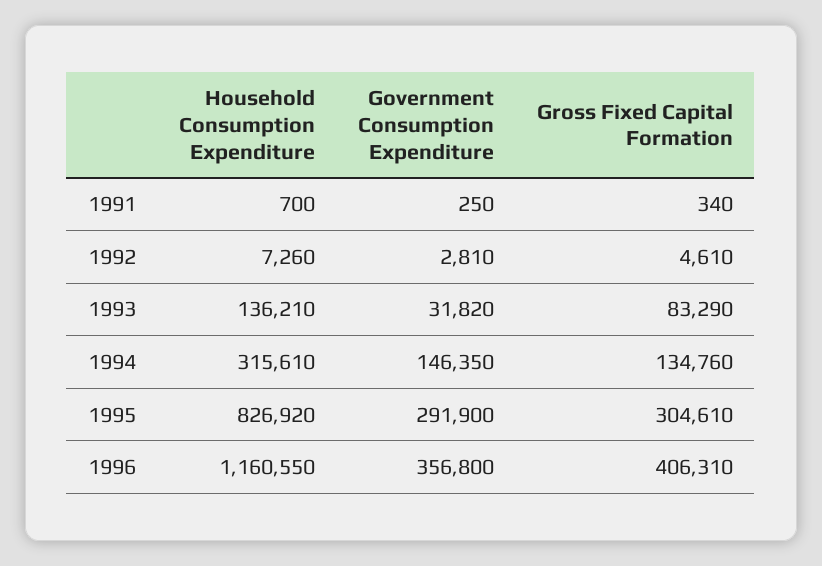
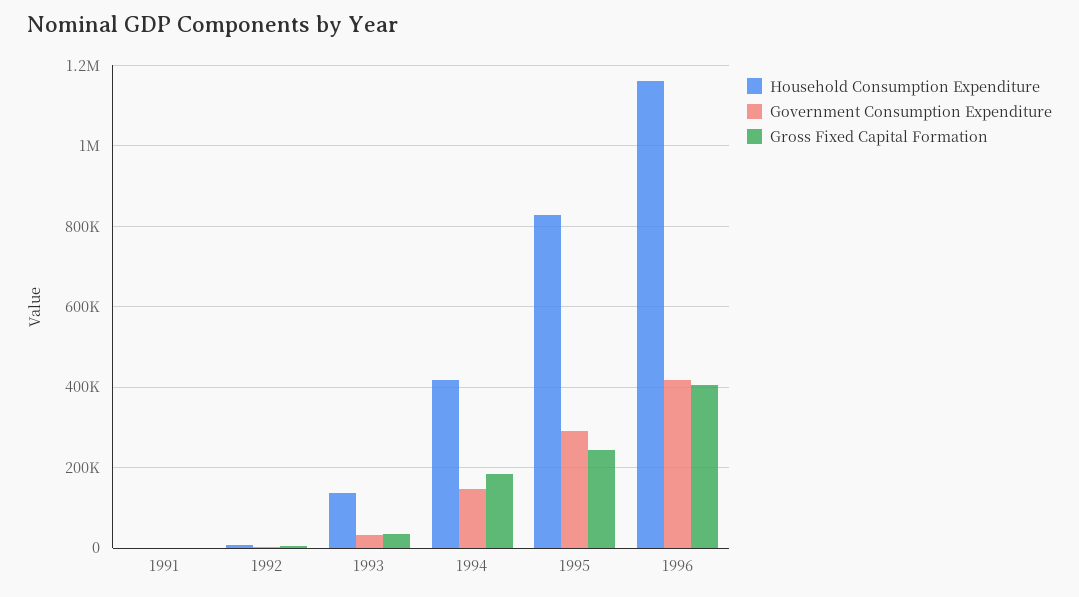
Gross Fixed Capital Formation, 1993: 83290 -> 40000
Household Consumption Expenditure, 1994: 315610 -> 420000
Gross Fixed Capital Formation, 1994: 134760 -> 180000
Gross Fixed Capital Formation, 1995: 304610 -> 240000
Government Consumption Expenditure, 1996: 356800 -> 420000

